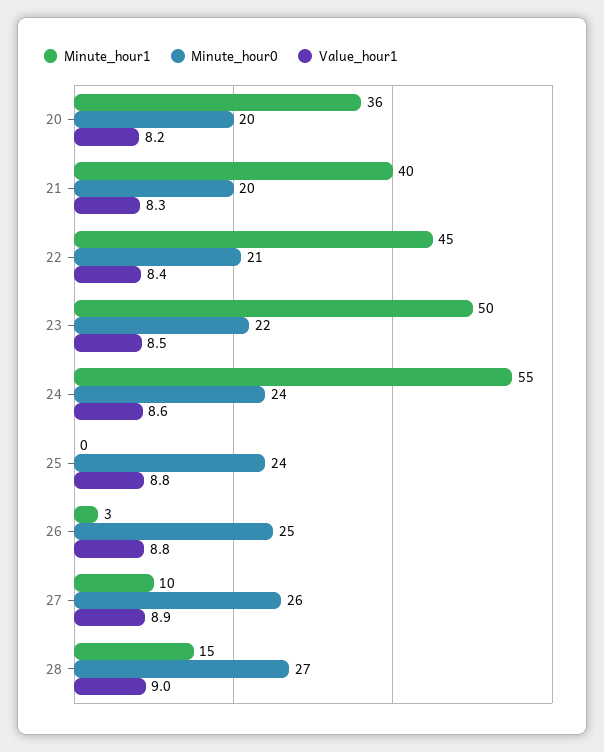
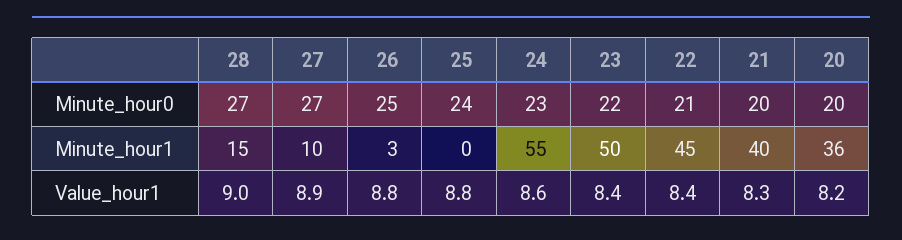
Value_hour1, 23: 8.5 -> 8.4
Minute_hour0, 24: 24 -> 23
Minute_hour0, 27: 26 -> 27

